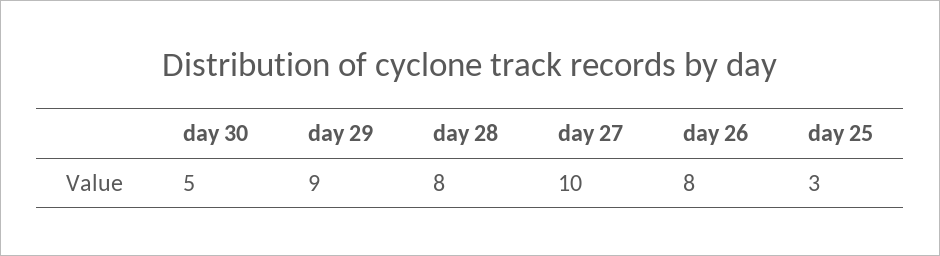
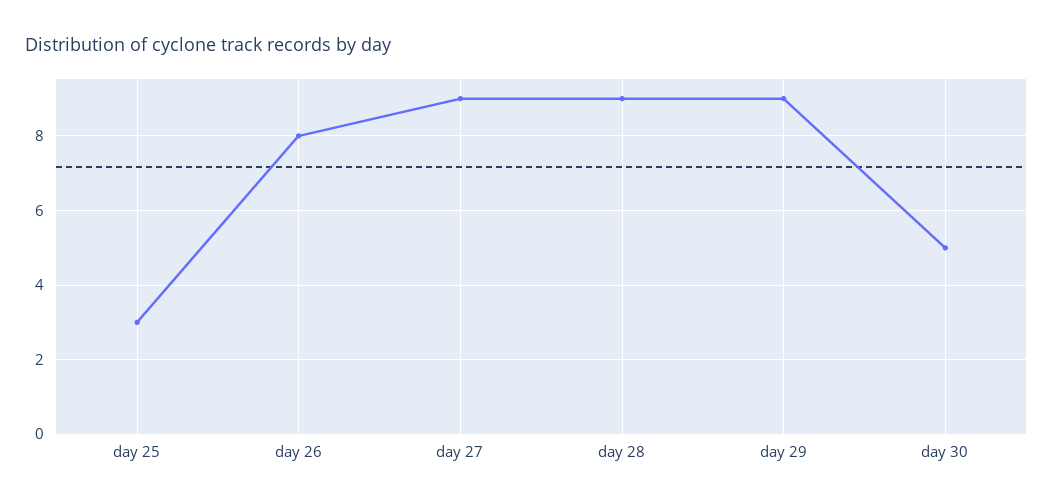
day 28: 8 -> 9
day 27: 10 -> 9

